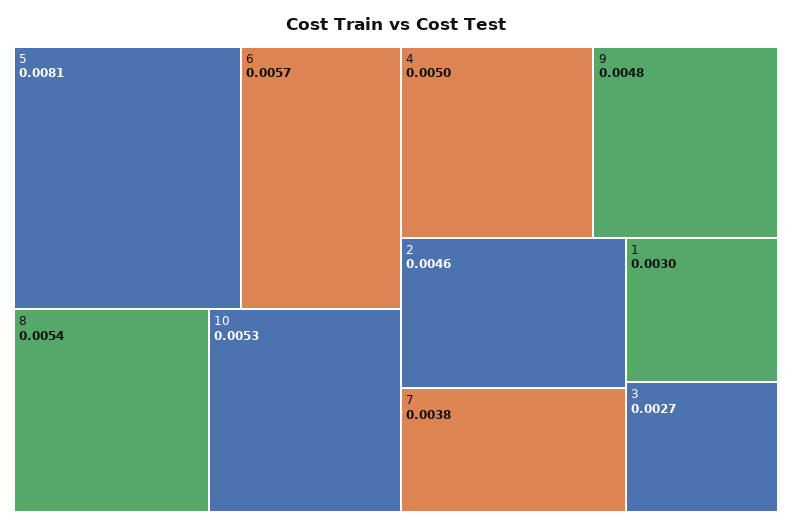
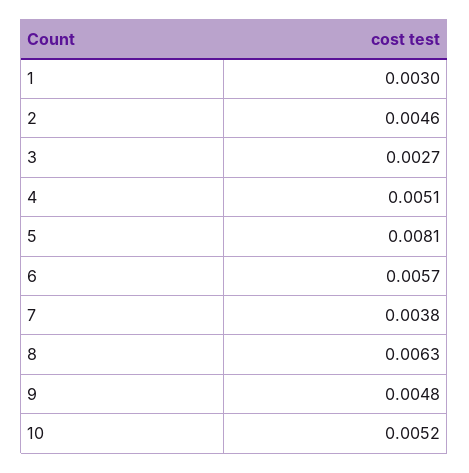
8: 0.0054 -> 0.0063
10: 0.0053 -> 0.0052
4: 0.005 -> 0.0051

